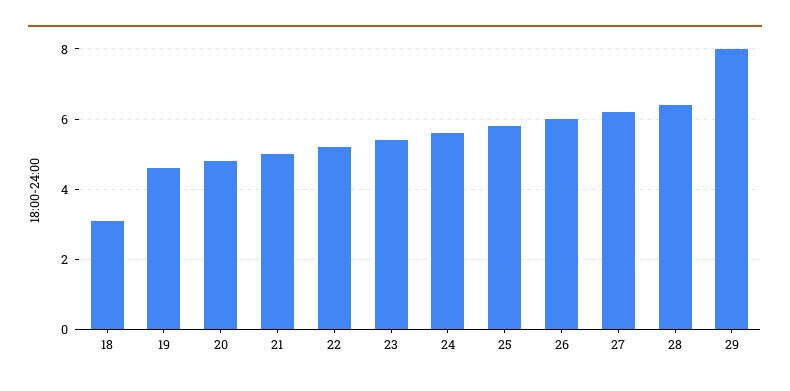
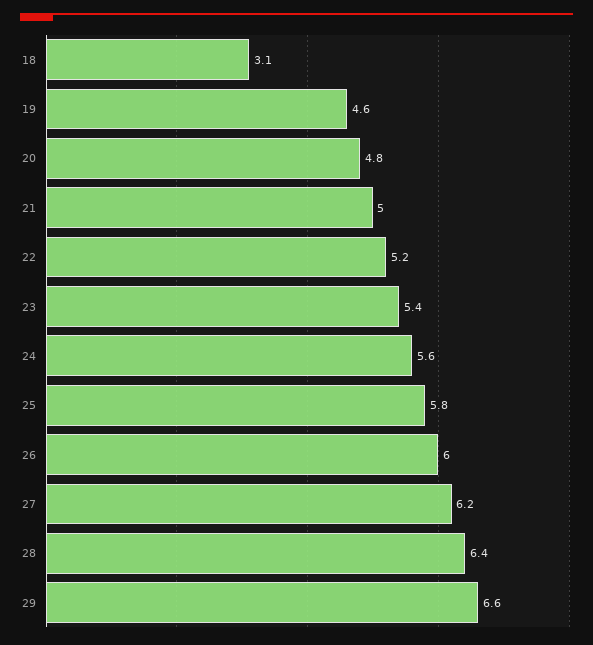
29: 8 -> 6.6

